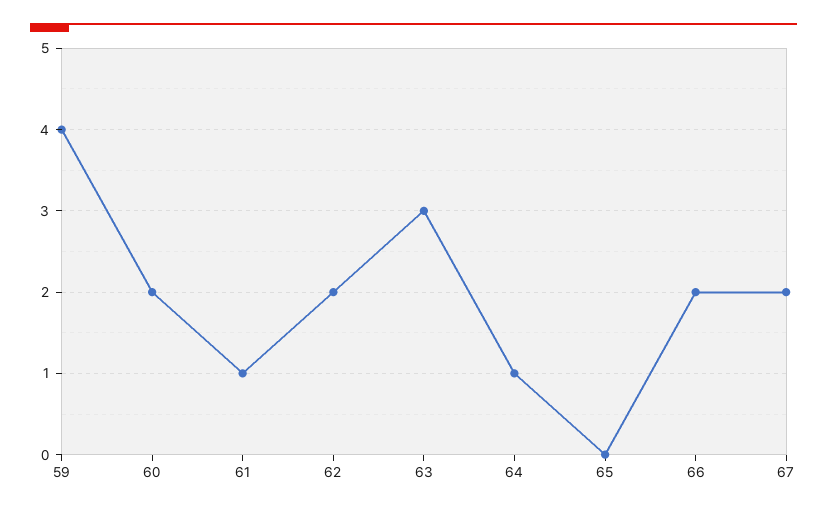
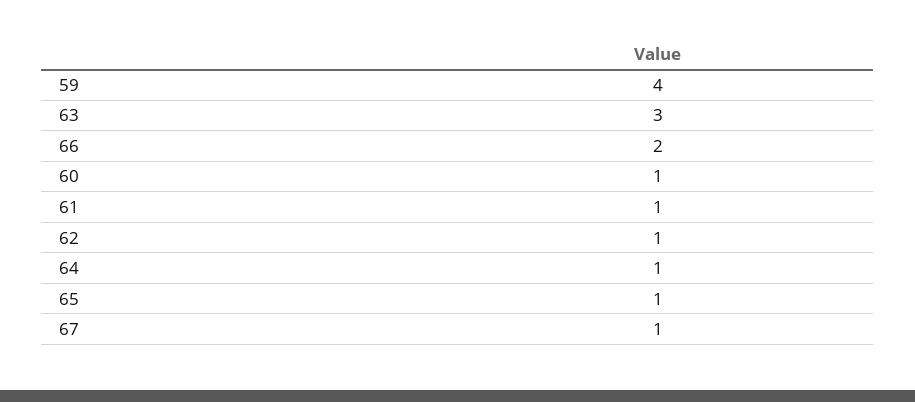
60: 2 -> 1
62: 2 -> 1
65: 0 -> 1
67: 2 -> 1

